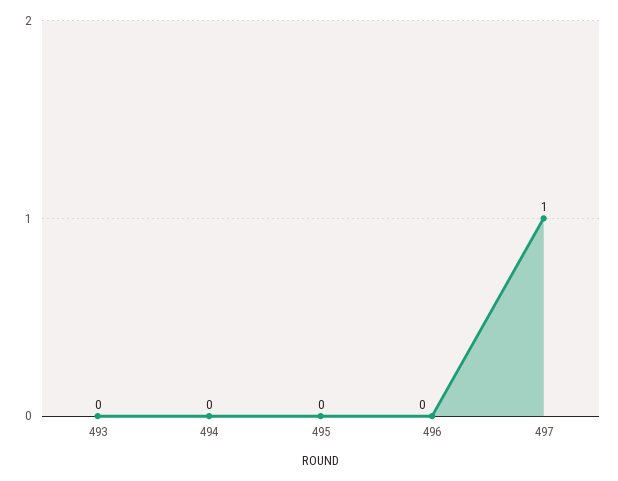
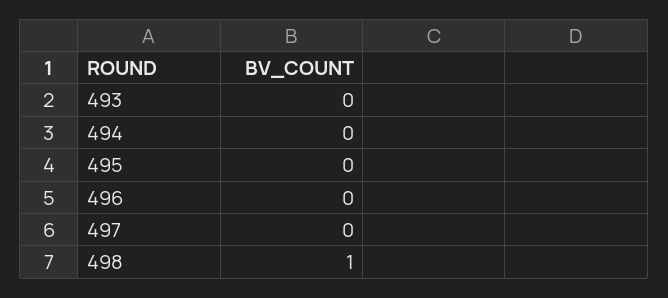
497: 1 -> 0
498: none -> 1

